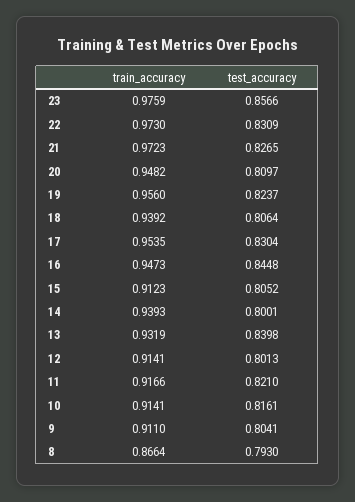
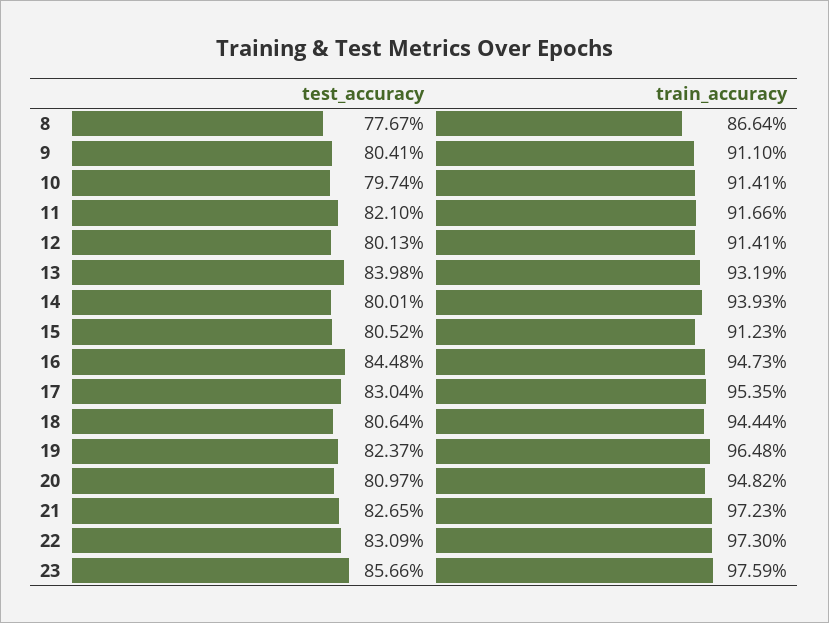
train_accuracy, 19: 0.956 -> 0.9648
train_accuracy, 18: 0.9392 -> 0.9444
test_accuracy, 10: 0.8161 -> 0.7974
test_accuracy, 8: 0.793 -> 0.7767

